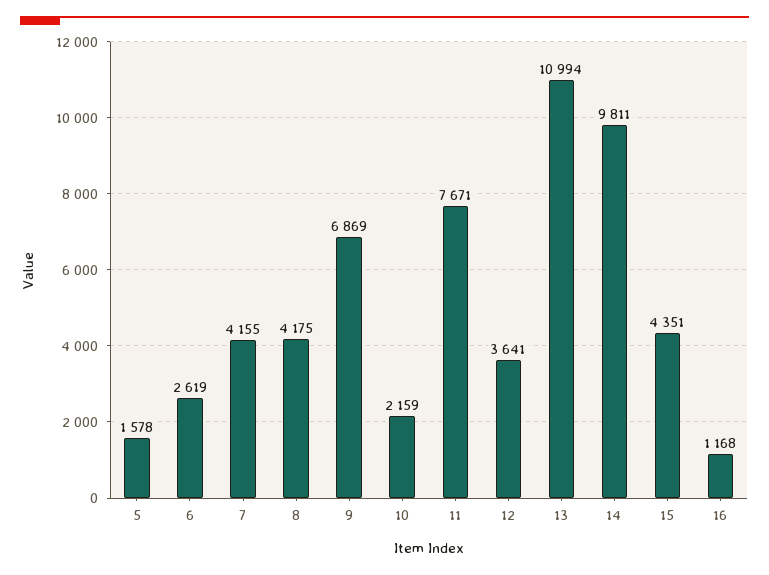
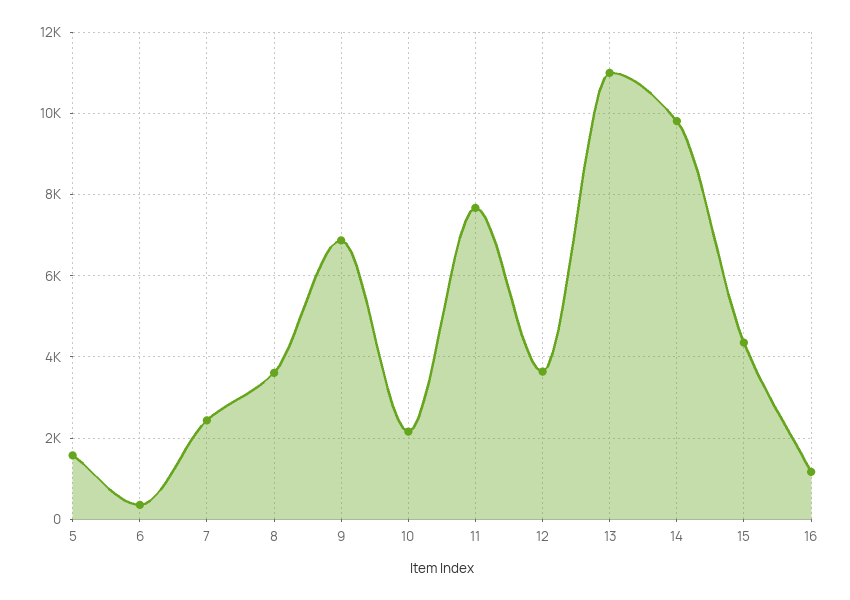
6: 2619 -> 400
7: 4155 -> 2400
8: 4175 -> 3600

